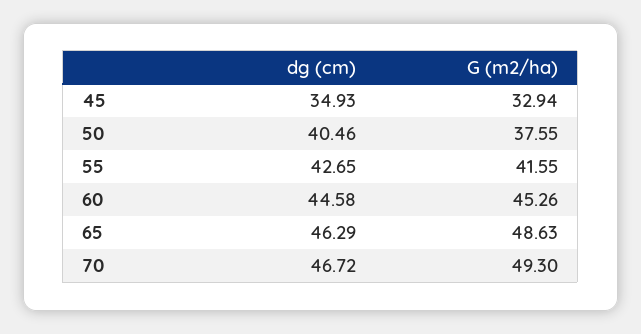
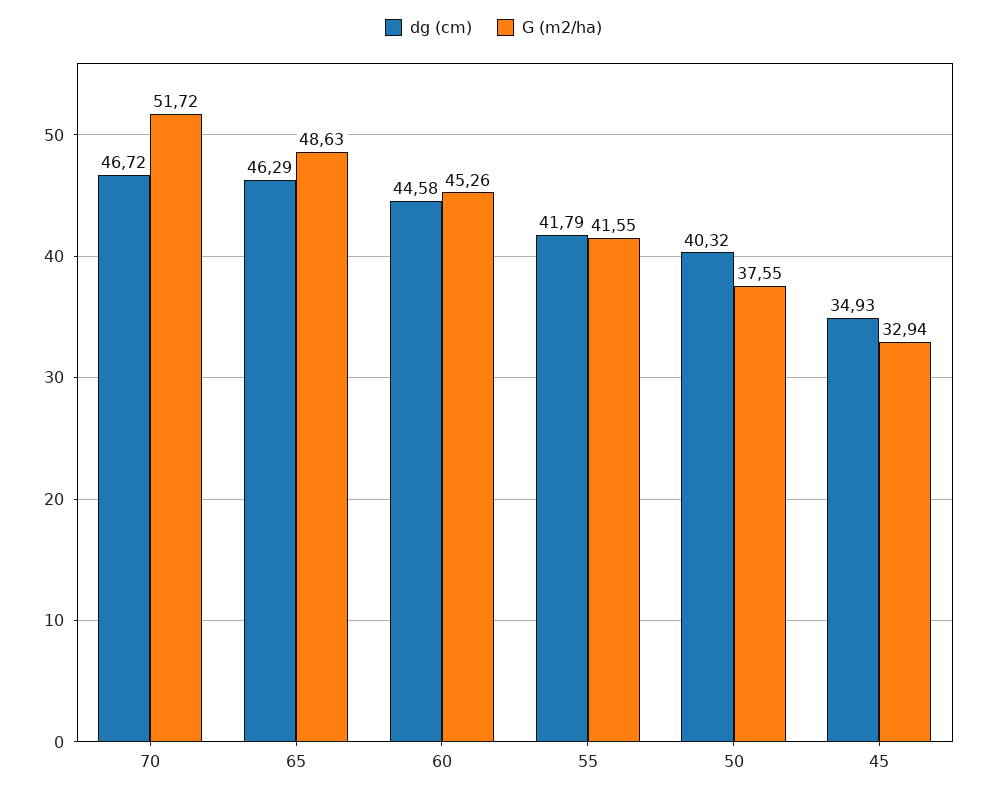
dg (cm), 50: 40.46 -> 40.32
dg (cm), 55: 42.65 -> 41.79
G (m2/ha), 70: 49.3 -> 51.72

